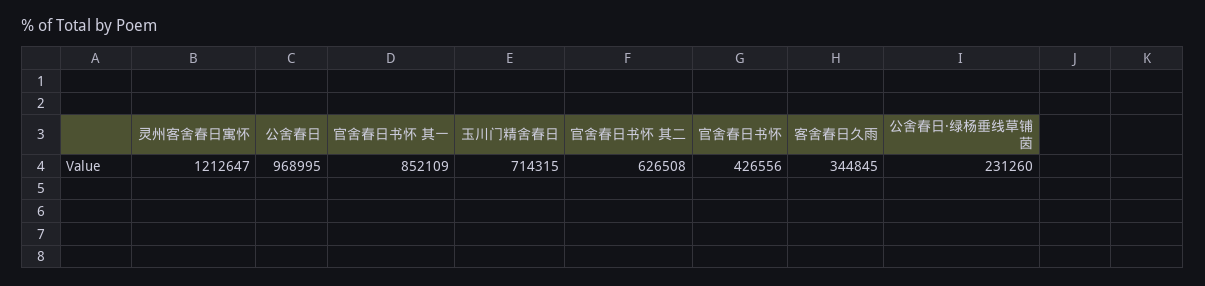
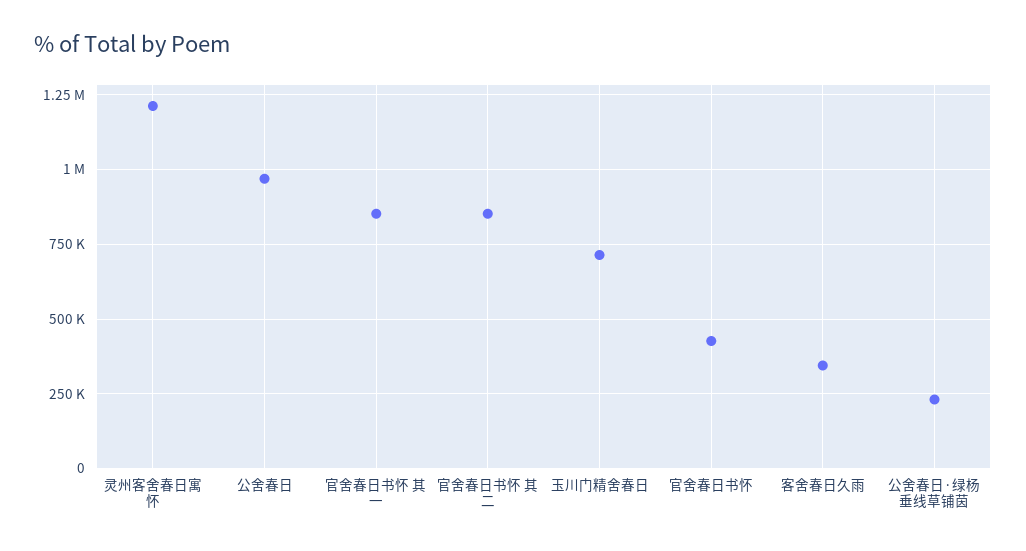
官舍春日书怀 其二: 626508 -> 850000

